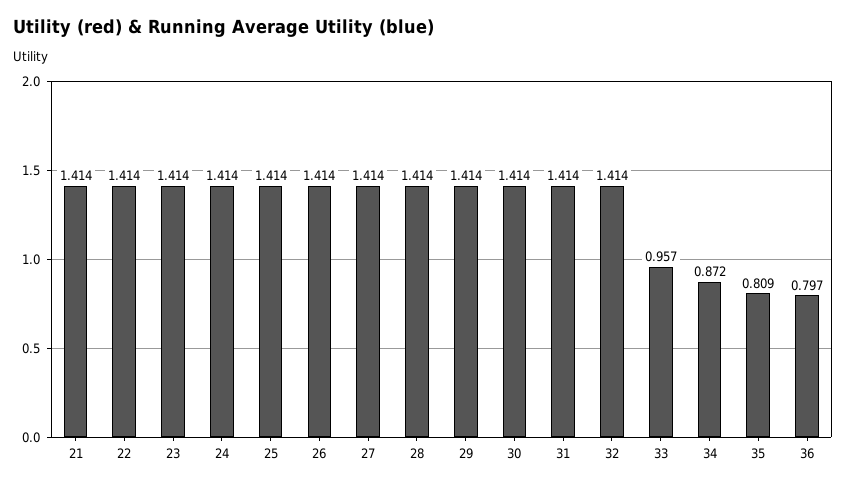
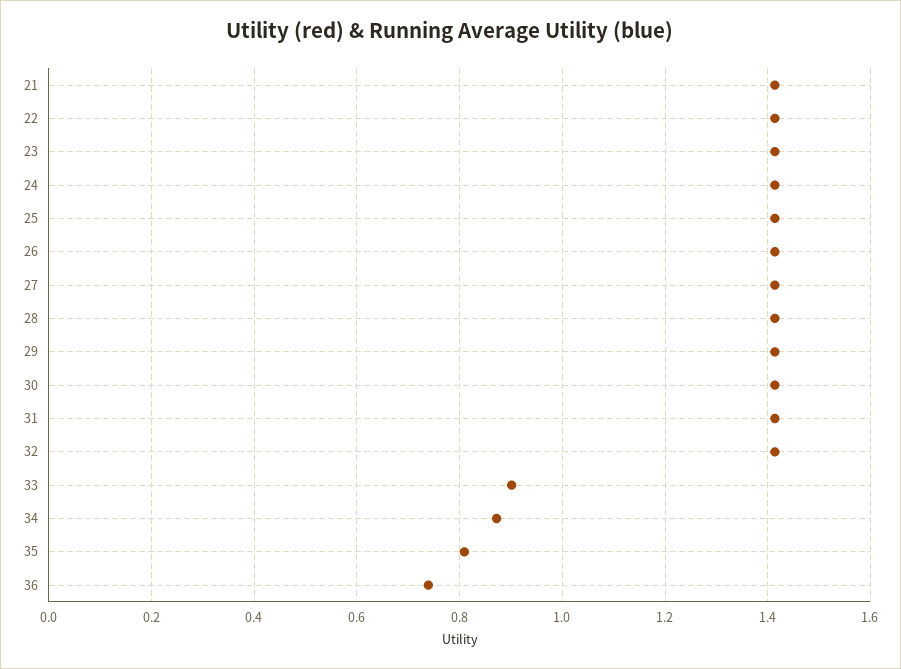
33: 0.957 -> 0.9
36: 0.797 -> 0.74

